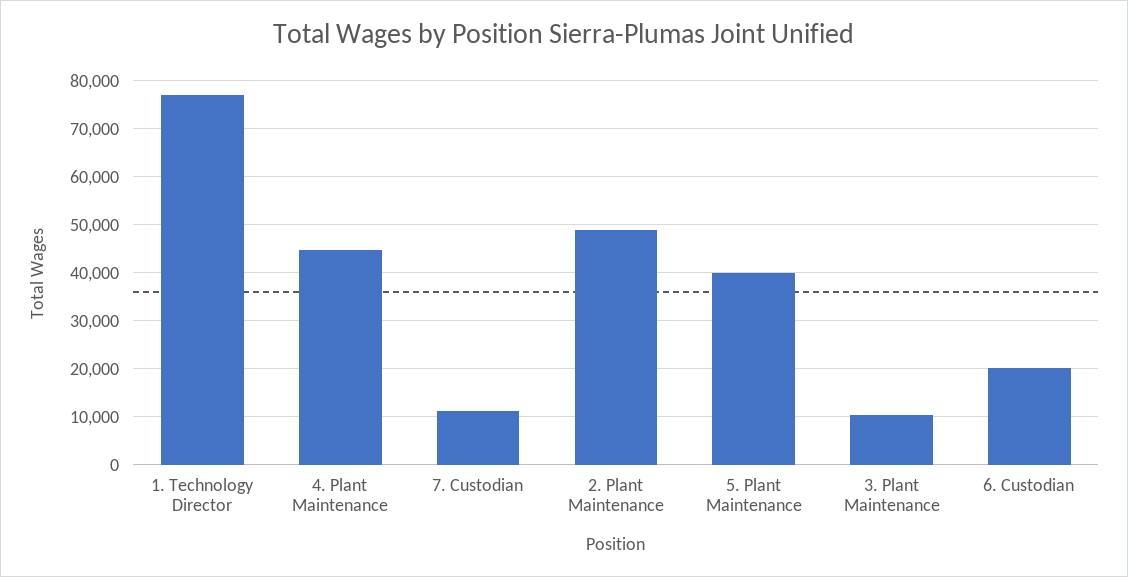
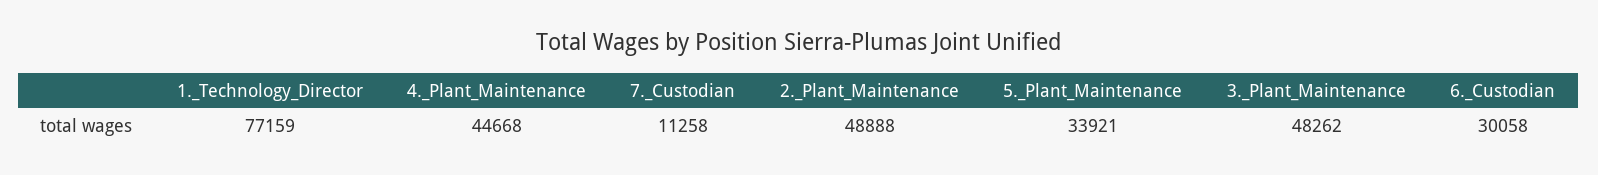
5. Plant Maintenance: 40000 -> 33921
3. Plant Maintenance: 10000 -> 48262
6. Custodian: 20000 -> 30058

